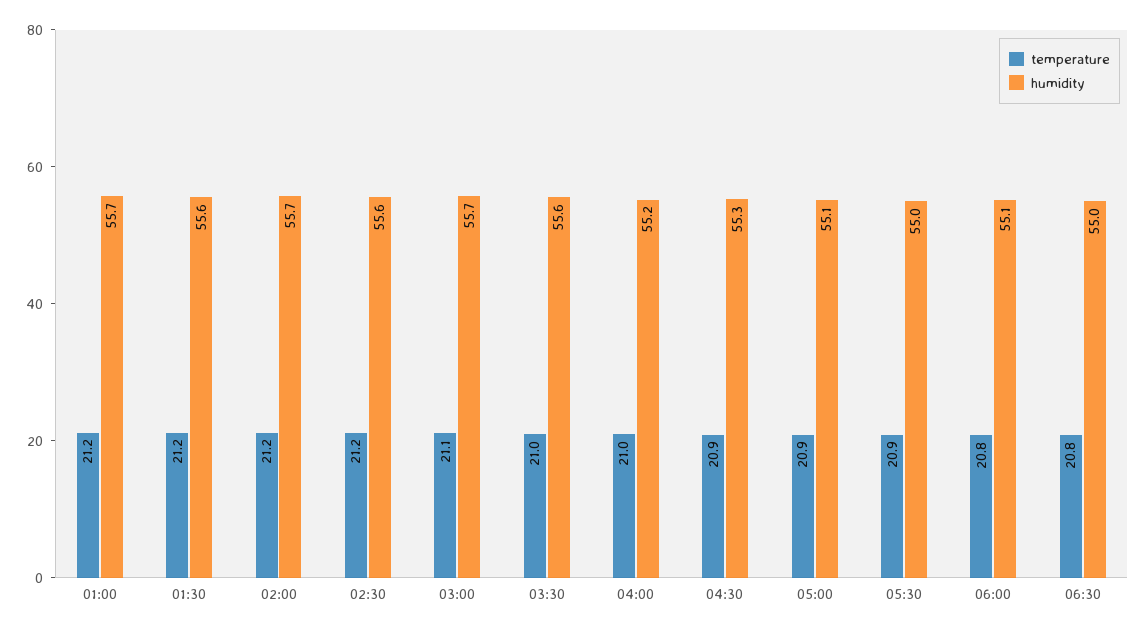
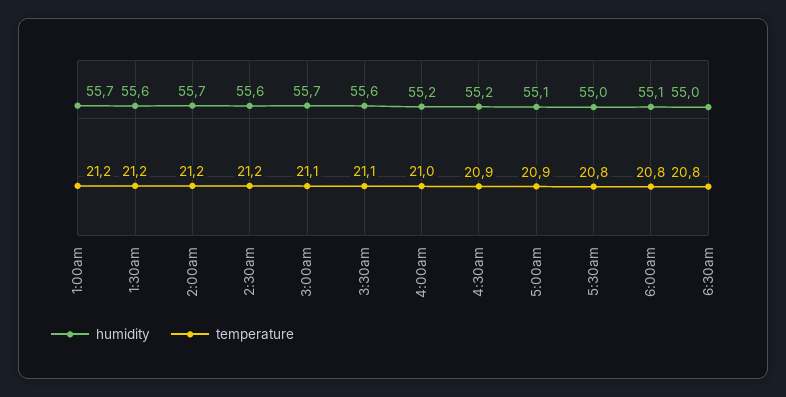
temperature, 03:30: 21 -> 21.1
humidity, 04:30: 55.3 -> 55.2
temperature, 05:30: 20.9 -> 20.8

